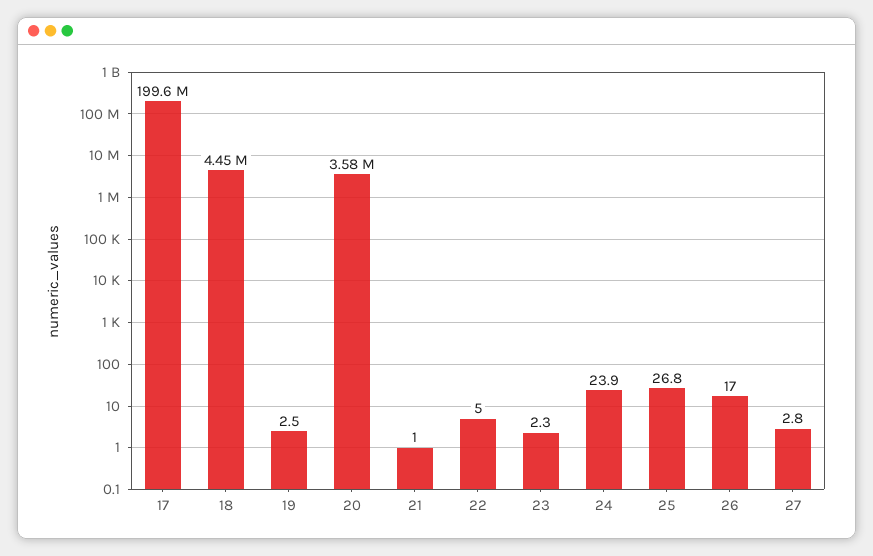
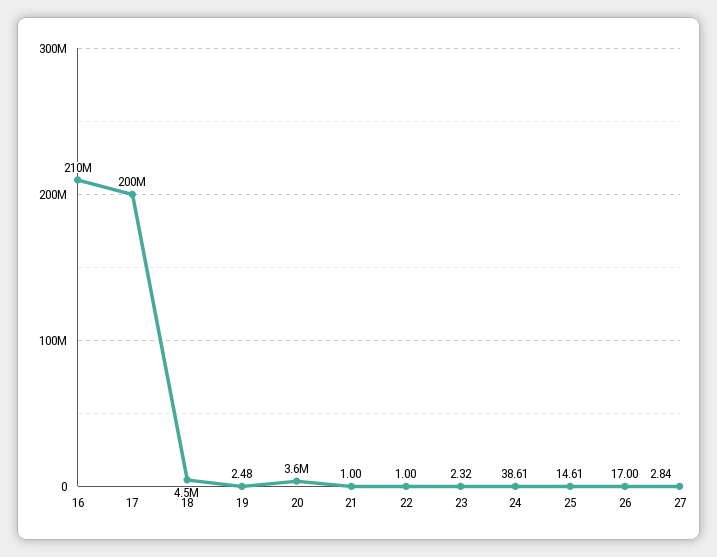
22: 5 -> 1
24: 23.9 -> 38.61
25: 26.8 -> 14.61
16: none -> 210000000

